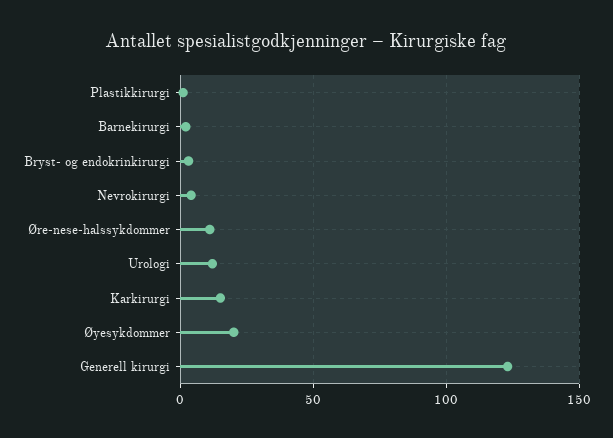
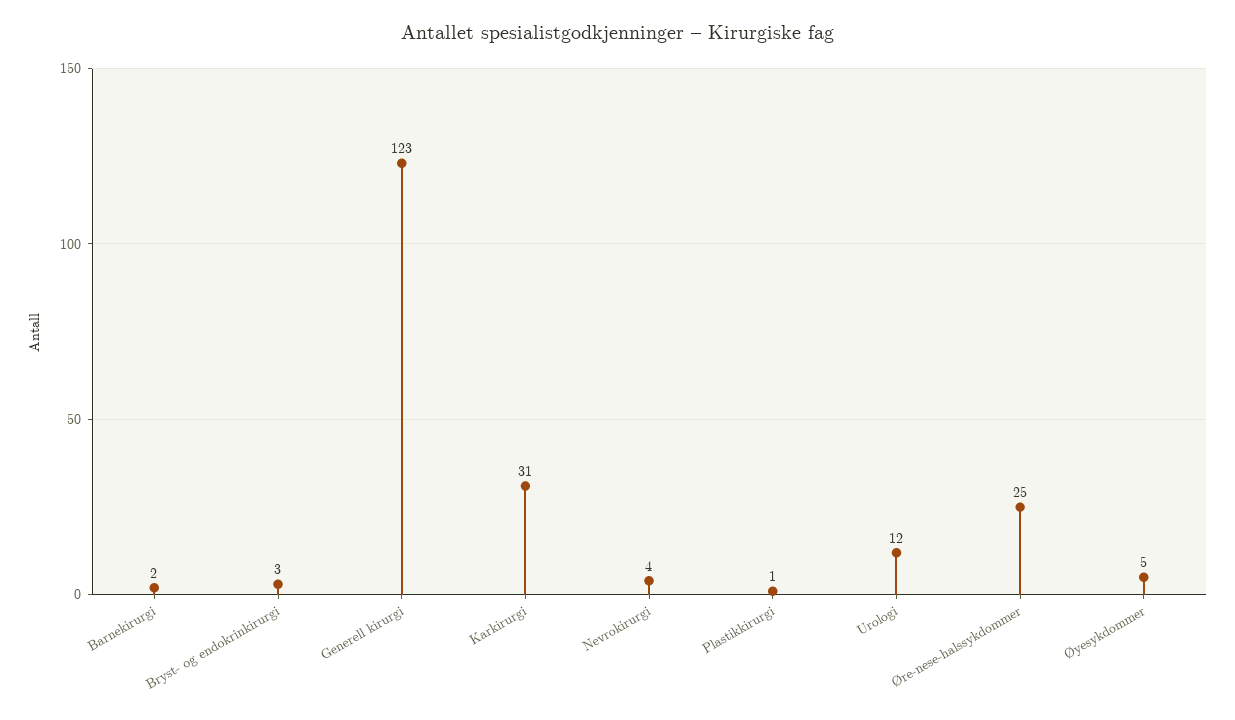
Øre-nese-halssykdommer: 10 -> 25
Karkirurgi: 15 -> 31
Øyesykdommer: 20 -> 5

